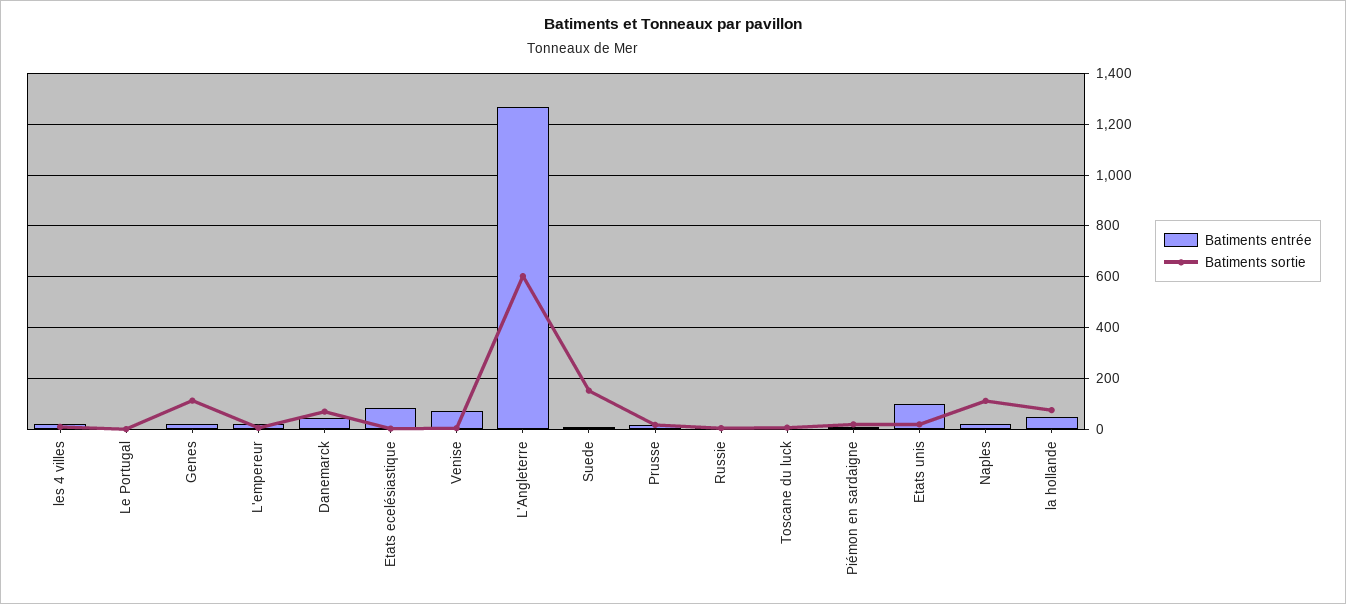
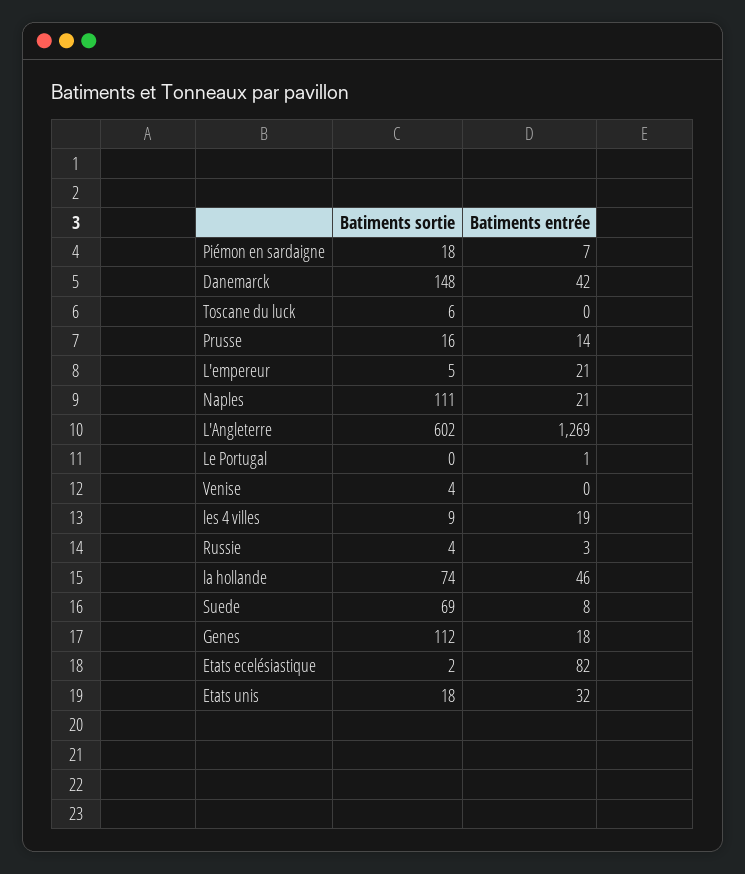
Batiments sortie, Danemarck: 75 -> 148
Batiments entrée, Venise: 75 -> 0
Batiments sortie, Suede: 150 -> 69
Batiments entrée, Etats unis: 100 -> 32

